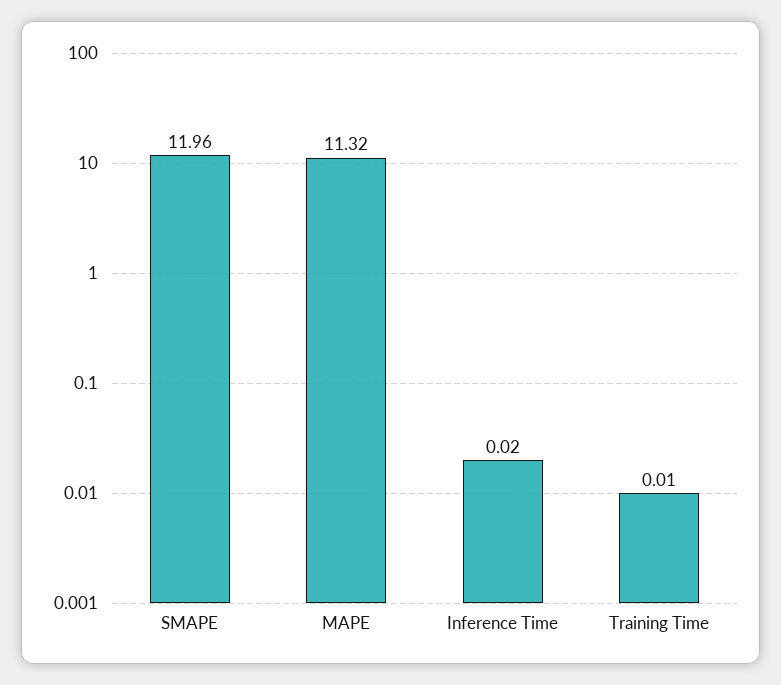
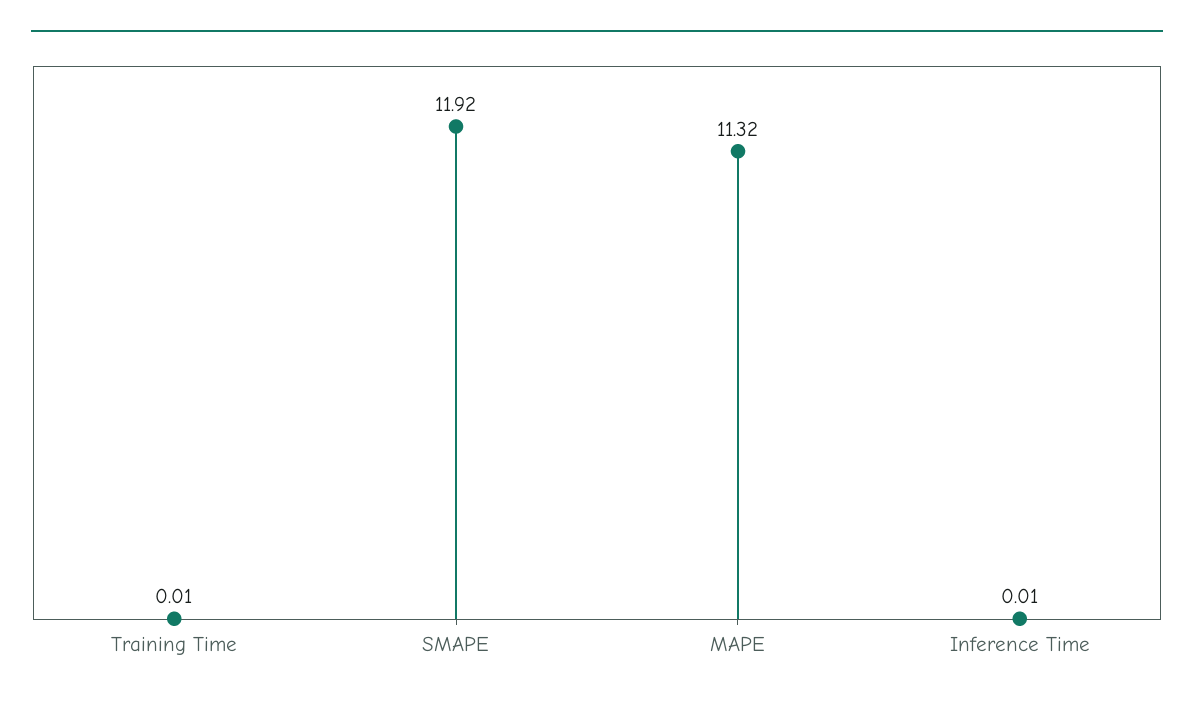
SMAPE: 11.96 -> 11.92
Inference Time: 0.02 -> 0.01

